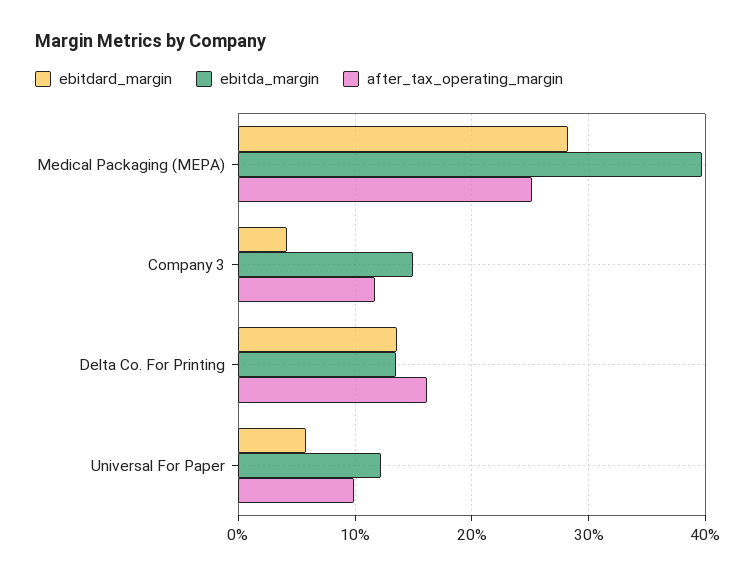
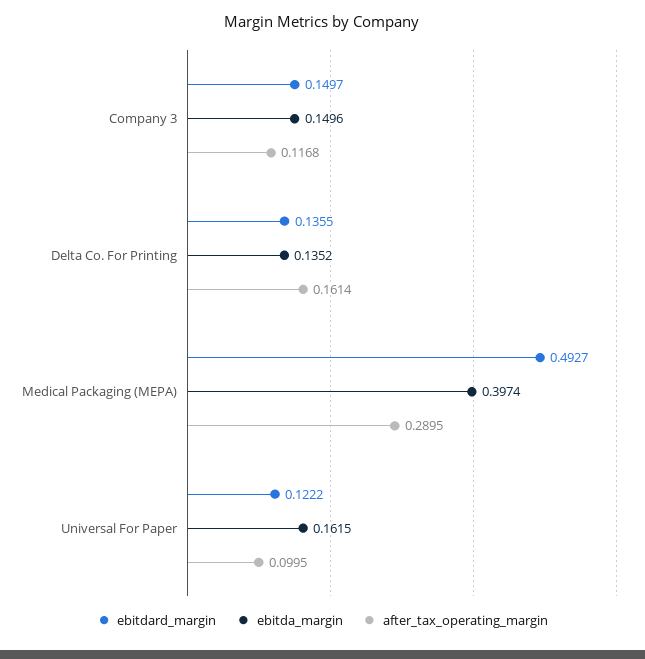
ebitdard_margin, Medical Packaging (MEPA): 0.28 -> 0.4927
after_tax_operating_margin, Medical Packaging (MEPA): 0.25 -> 0.2895
ebitdard_margin, Company 3: 0.04 -> 0.1497
ebitdard_margin, Universal For Paper: 0.06 -> 0.1222
ebitda_margin, Universal For Paper: 0.12 -> 0.1615

